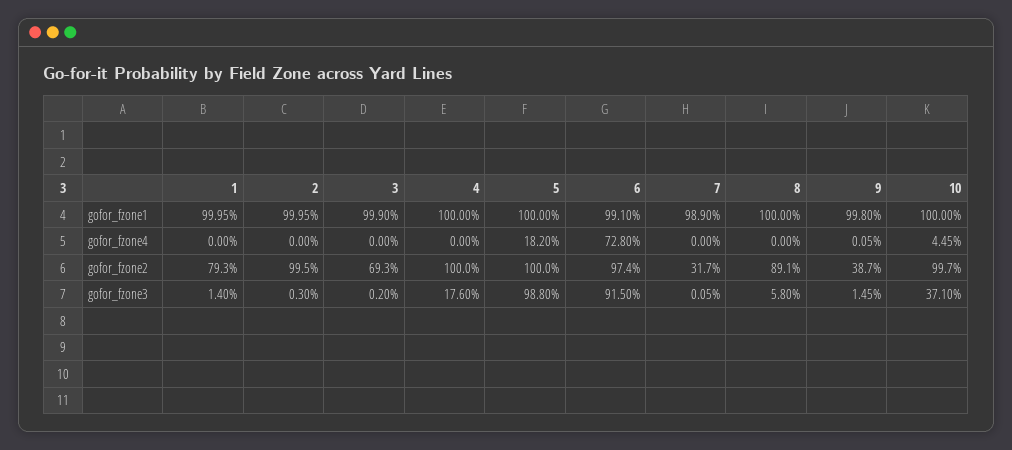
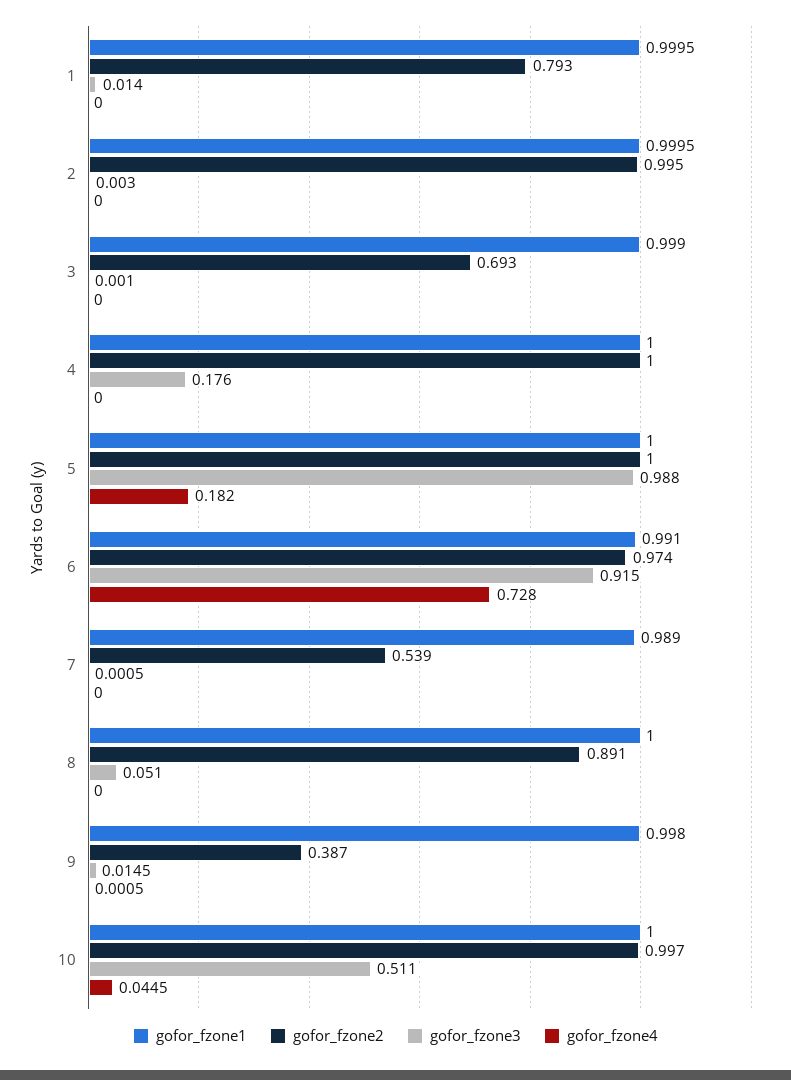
gofor_fzone2, 7: 0.317 -> 0.539
gofor_fzone3, 3: 0.002 -> 0.001
gofor_fzone3, 8: 0.058 -> 0.051
gofor_fzone3, 10: 0.371 -> 0.511

